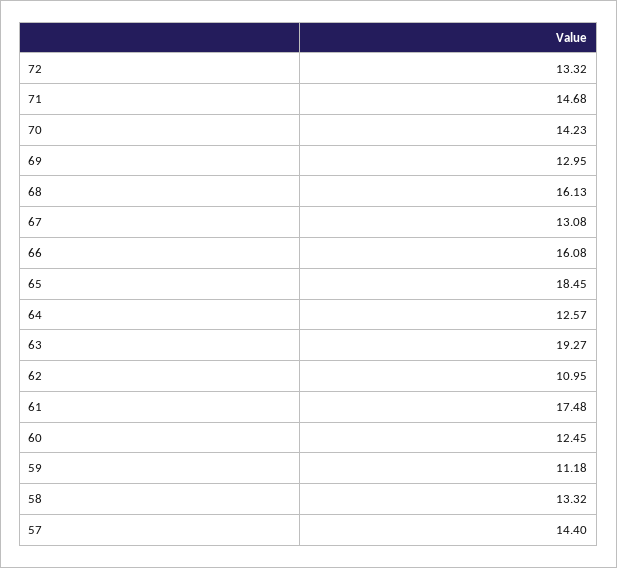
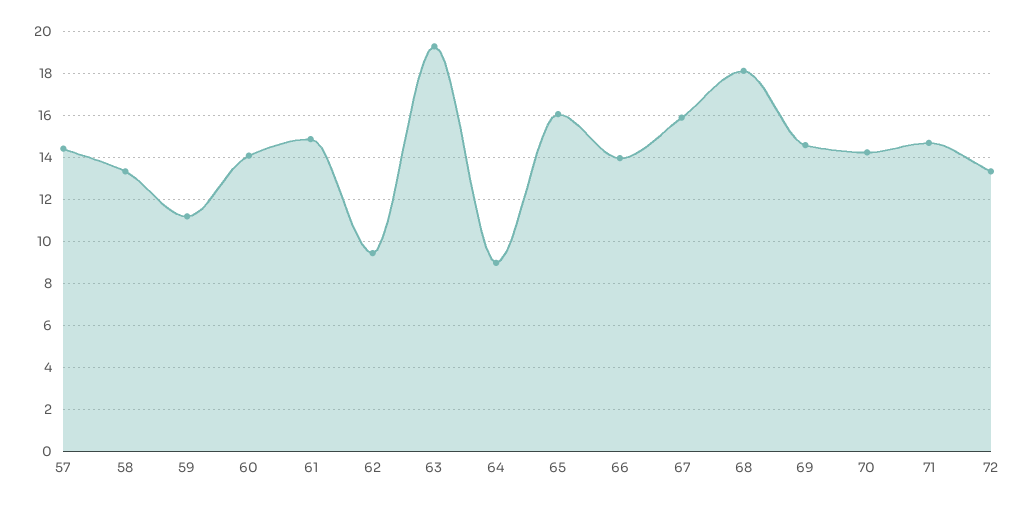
69: 12.95 -> 14.5
68: 16.13 -> 18
67: 13.08 -> 16
66: 16.08 -> 14
65: 18.45 -> 16
64: 12.57 -> 9
62: 10.95 -> 9.5
61: 17.48 -> 15
60: 12.45 -> 14

